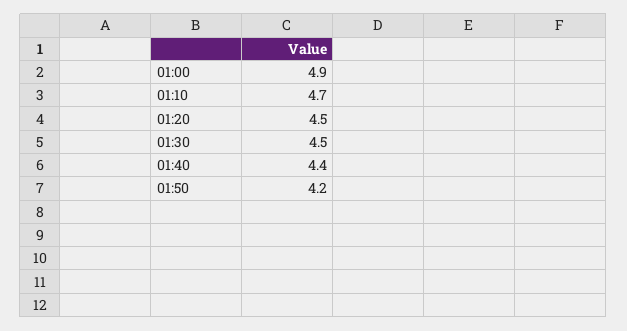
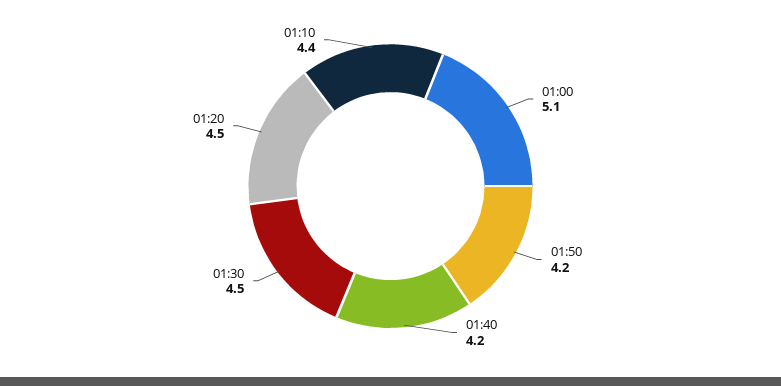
01:00: 4.9 -> 5.1
01:10: 4.7 -> 4.4
01:40: 4.4 -> 4.2

